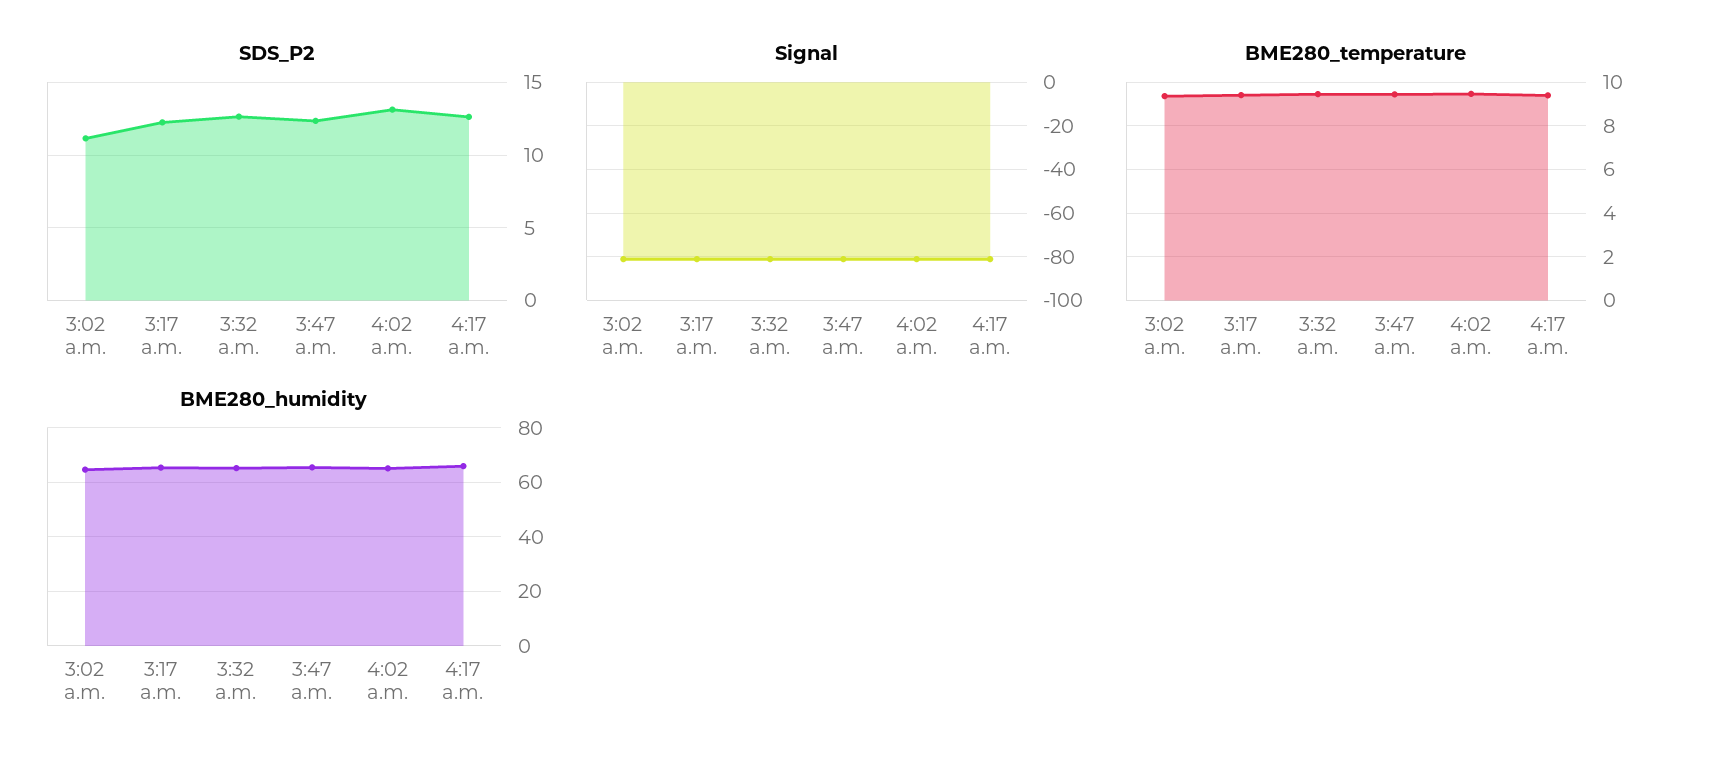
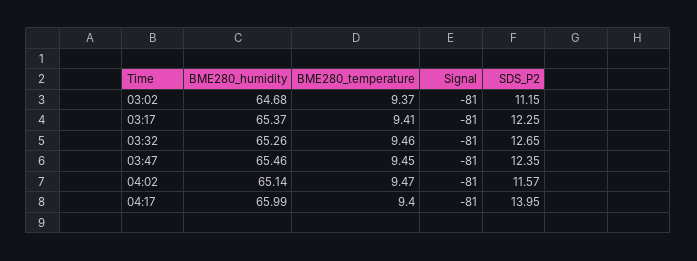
SDS_P2, 4:02 a.m.: 13 -> 11.57
SDS_P2, 4:17 a.m.: 12.5 -> 13.95

